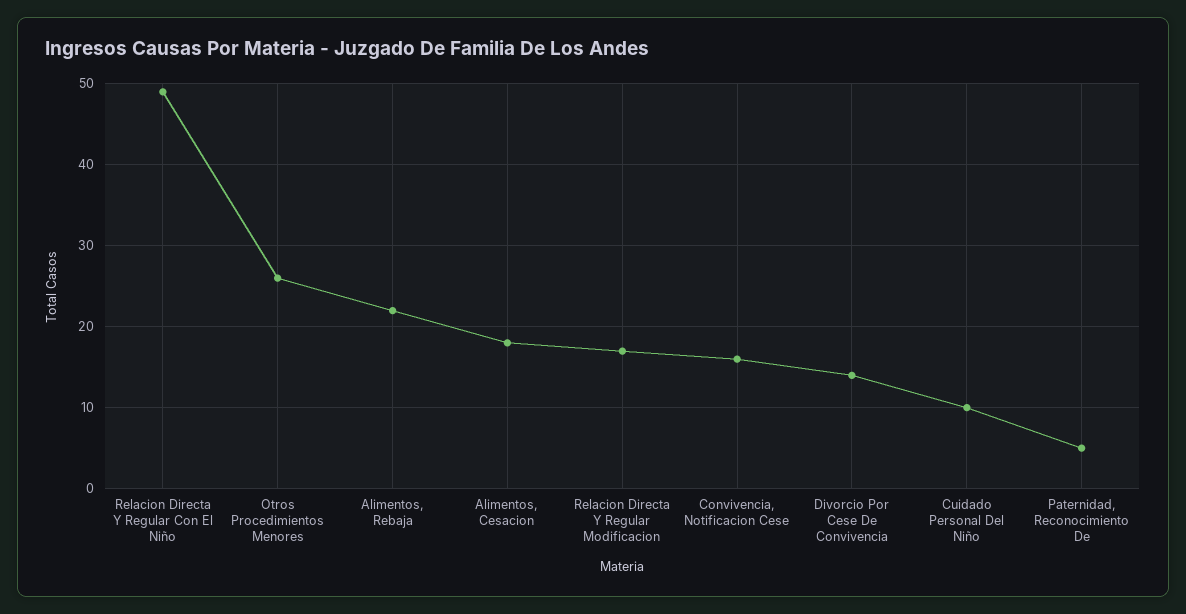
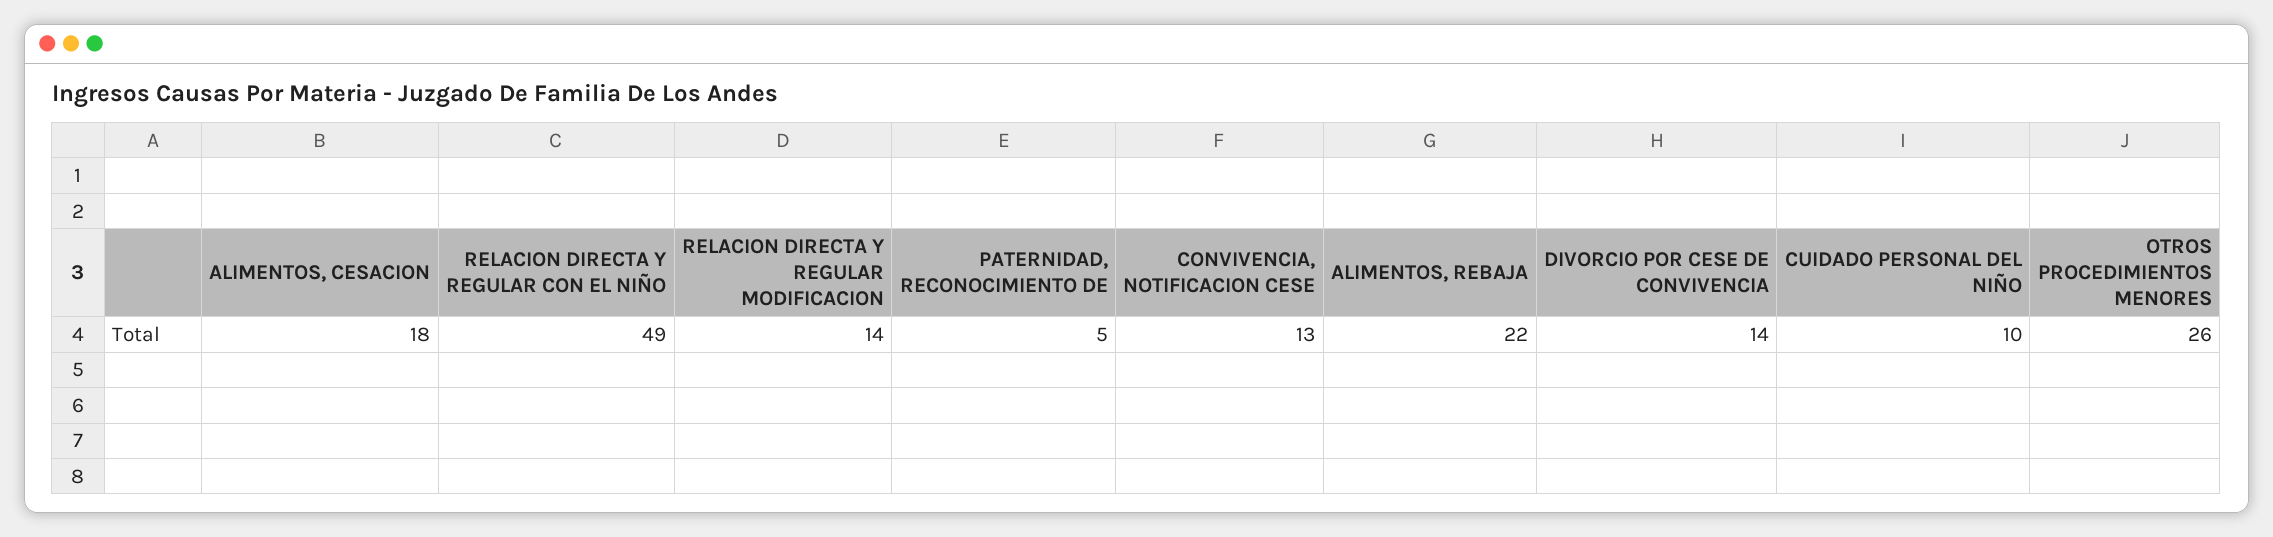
Relacion Directa Y Regular Modificacion: 17 -> 14
Convivencia, Notificacion Cese: 16 -> 13

